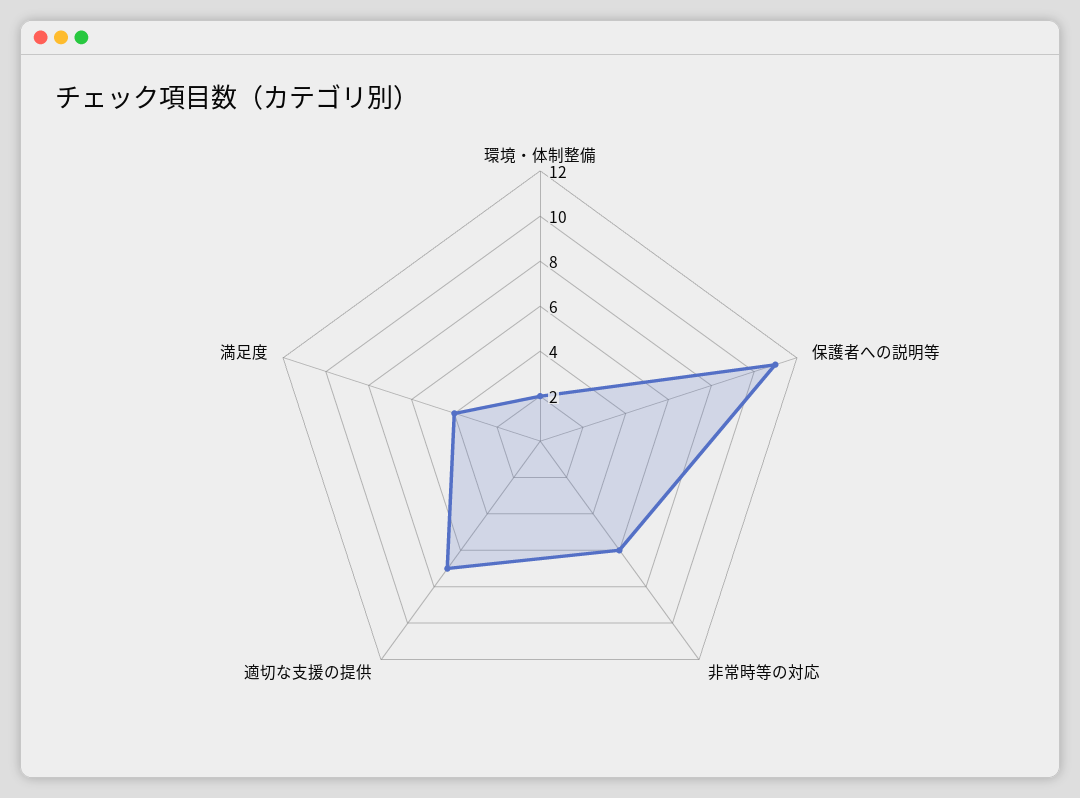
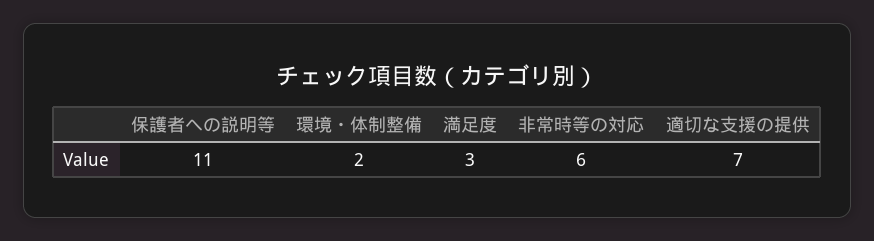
満足度: 4 -> 3

